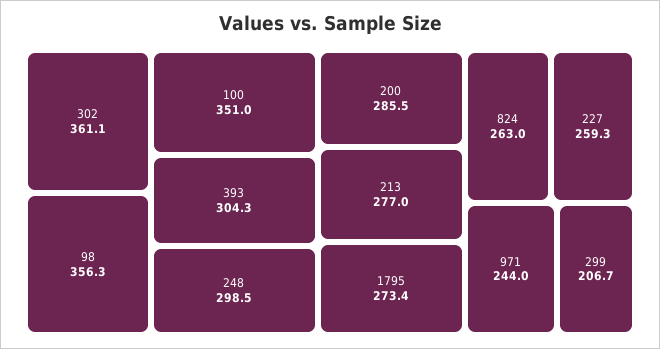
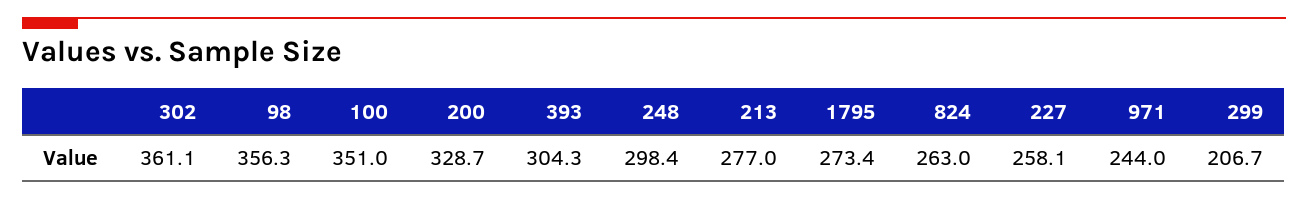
248: 298.5 -> 298.4
200: 285.5 -> 328.7
227: 259.3 -> 258.1

